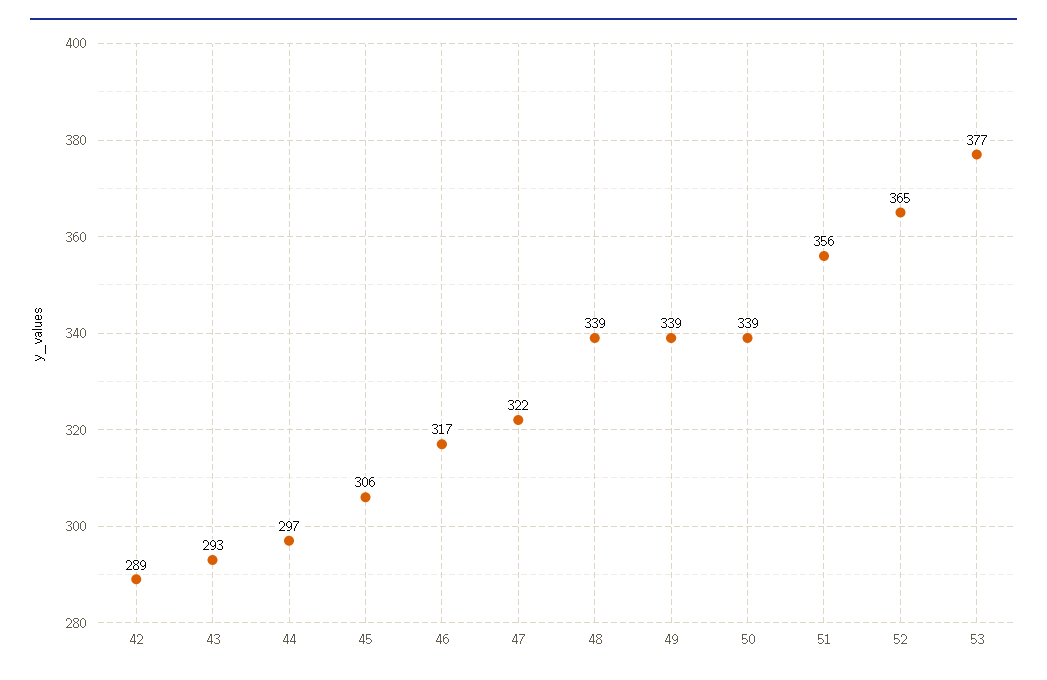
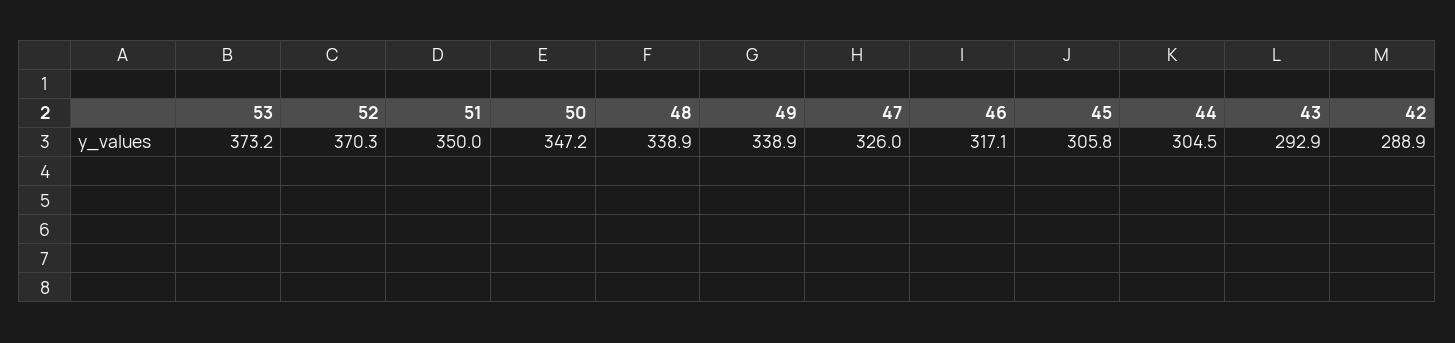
44: 297 -> 304.5
47: 322 -> 326
50: 339 -> 347.2
51: 356 -> 350
52: 365 -> 370.3
53: 377 -> 373.2

